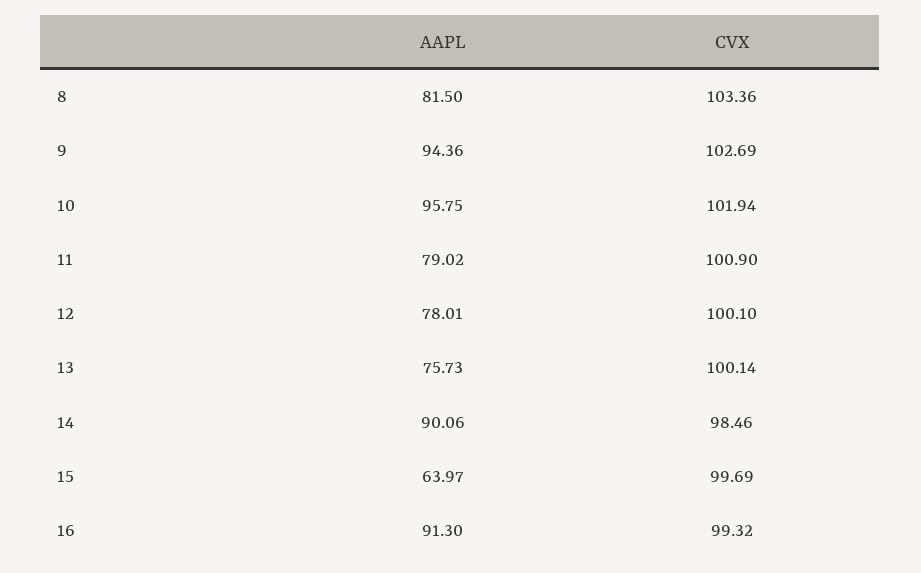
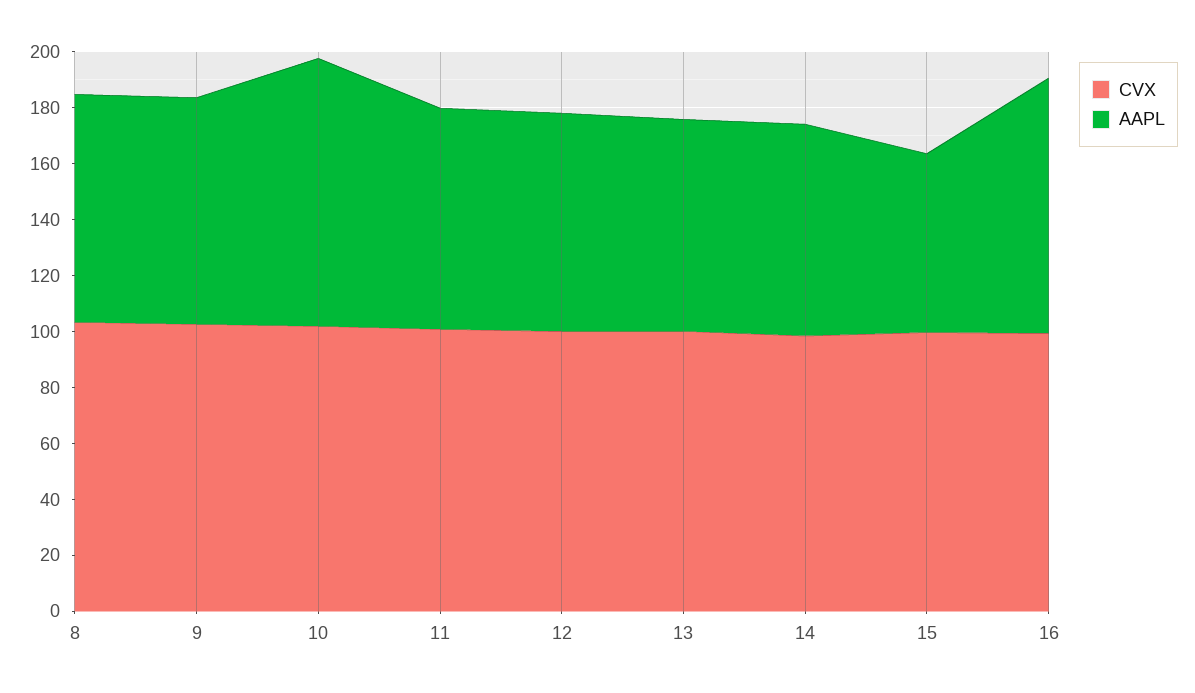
AAPL, 9: 94.36 -> 80
AAPL, 14: 90.06 -> 75

